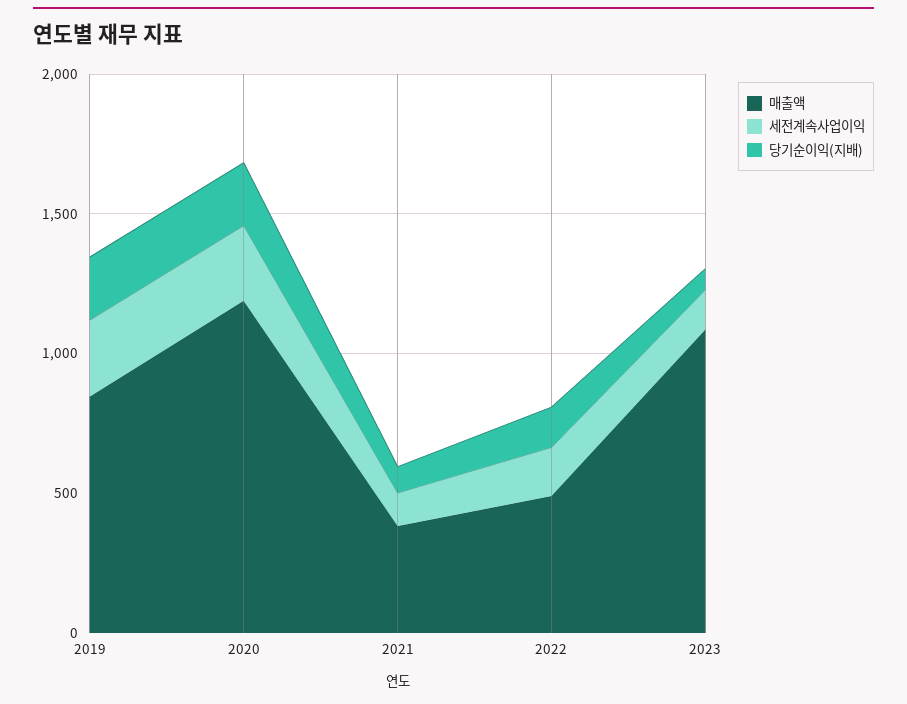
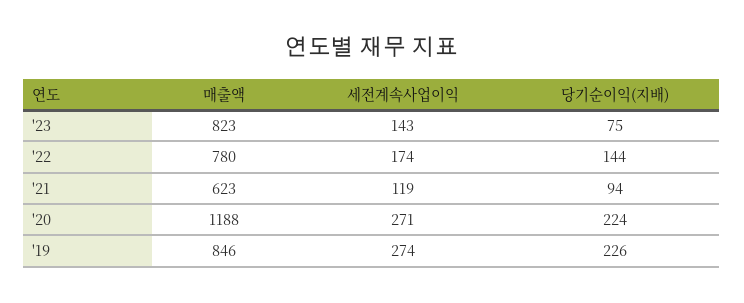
매출액, 2021: 400 -> 623
매출액, 2022: 500 -> 780
매출액, 2023: 1100 -> 823

